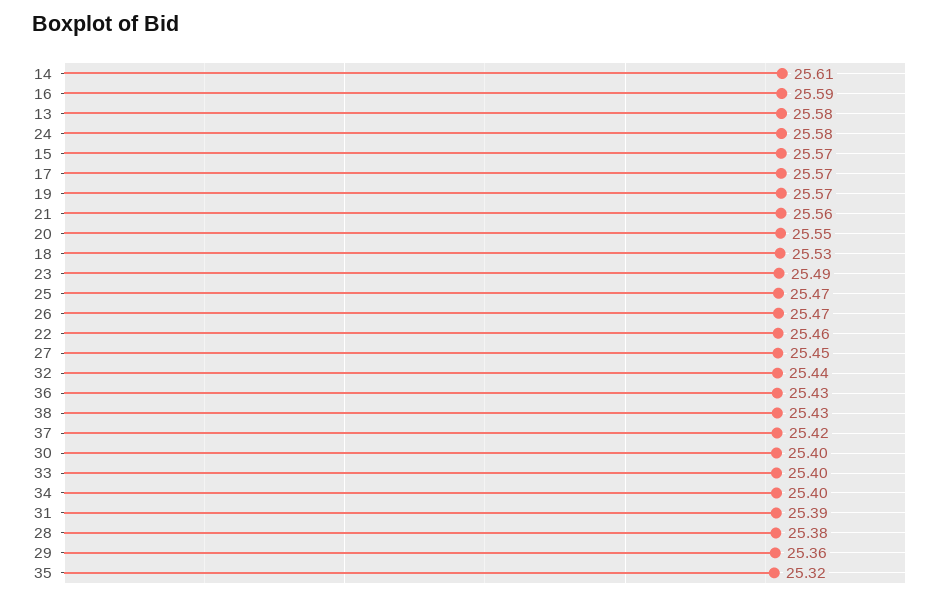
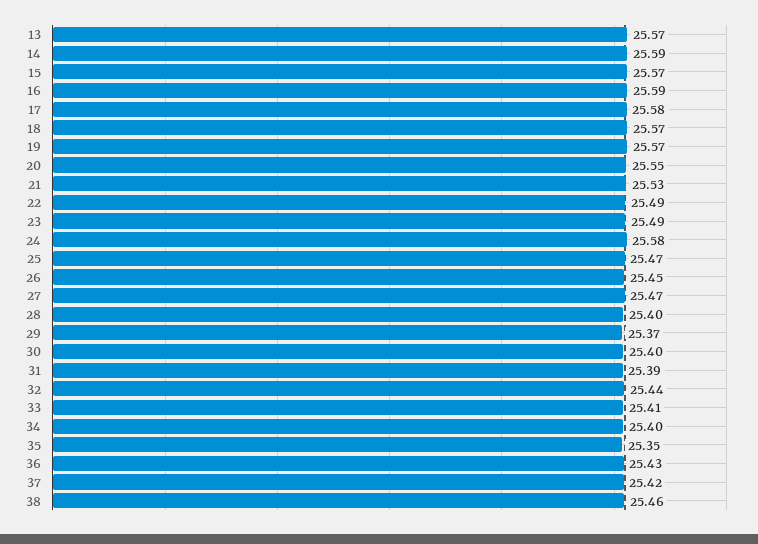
14: 25.61 -> 25.59
13: 25.58 -> 25.57
17: 25.57 -> 25.58
21: 25.56 -> 25.53
18: 25.53 -> 25.57
26: 25.47 -> 25.45
22: 25.46 -> 25.49
27: 25.45 -> 25.47
38: 25.43 -> 25.46
33: 25.4 -> 25.41
28: 25.38 -> 25.4
29: 25.36 -> 25.37
35: 25.32 -> 25.35

